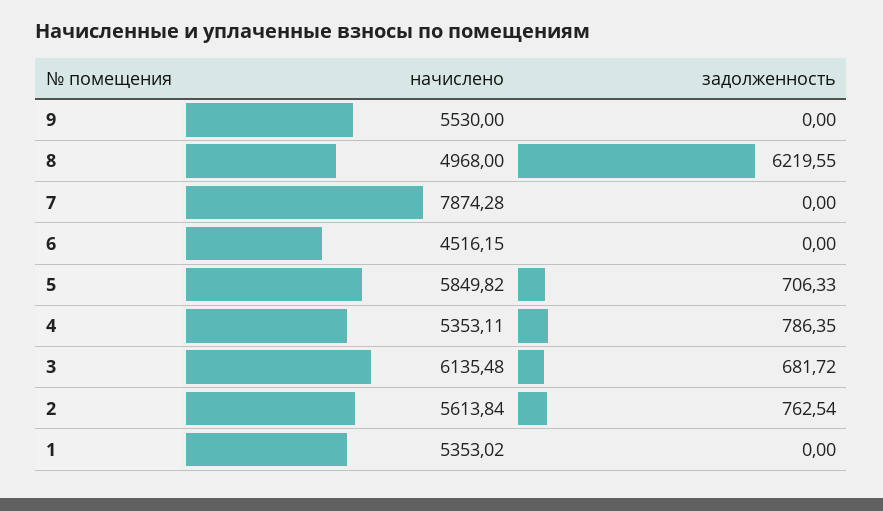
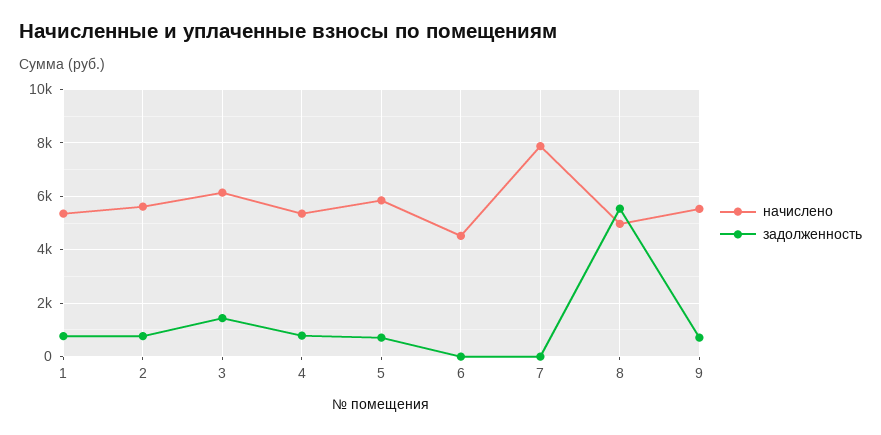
задолженность, 9: 0 -> 750
задолженность, 8: 6219.55 -> 5500
задолженность, 3: 681.72 -> 1500
задолженность, 1: 0 -> 750

